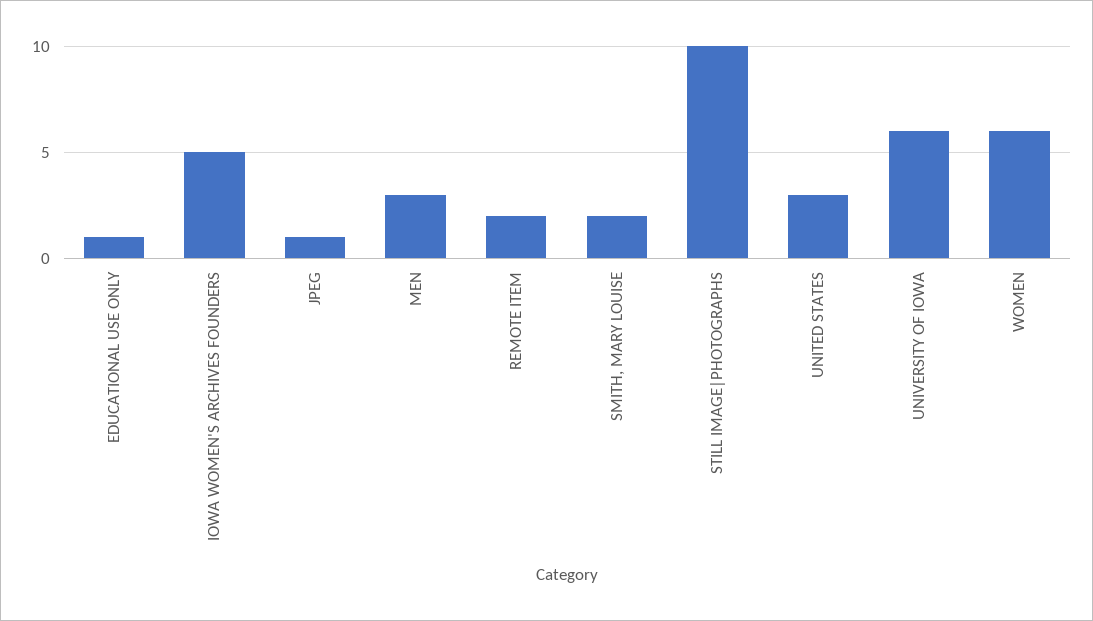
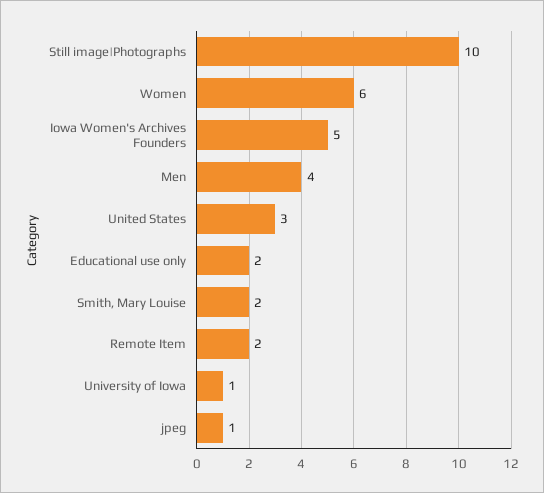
EDUCATIONAL USE ONLY: 1 -> 2
MEN: 3 -> 4
UNIVERSITY OF IOWA: 6 -> 1

